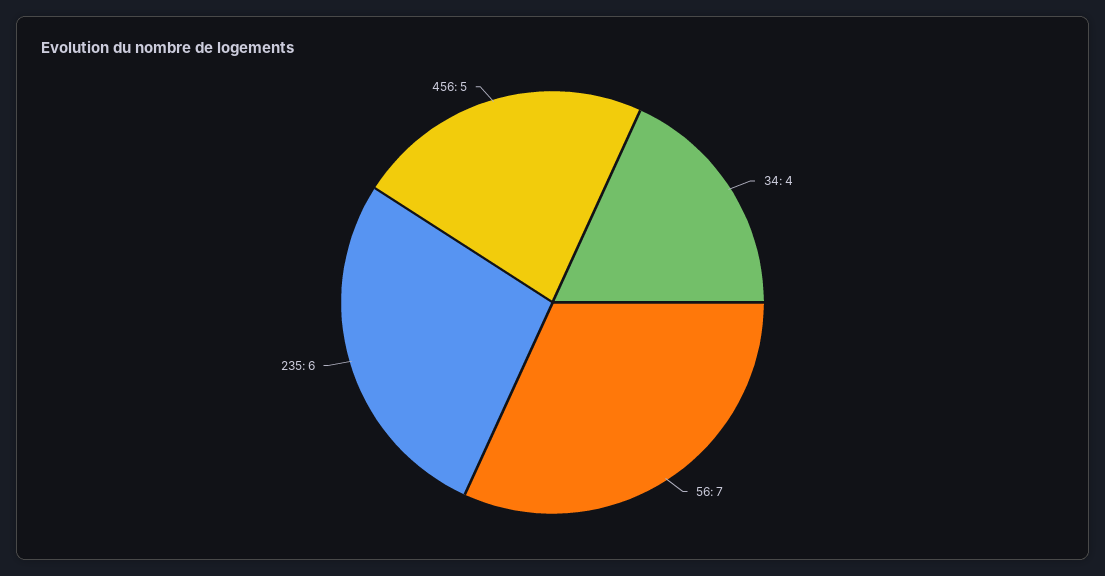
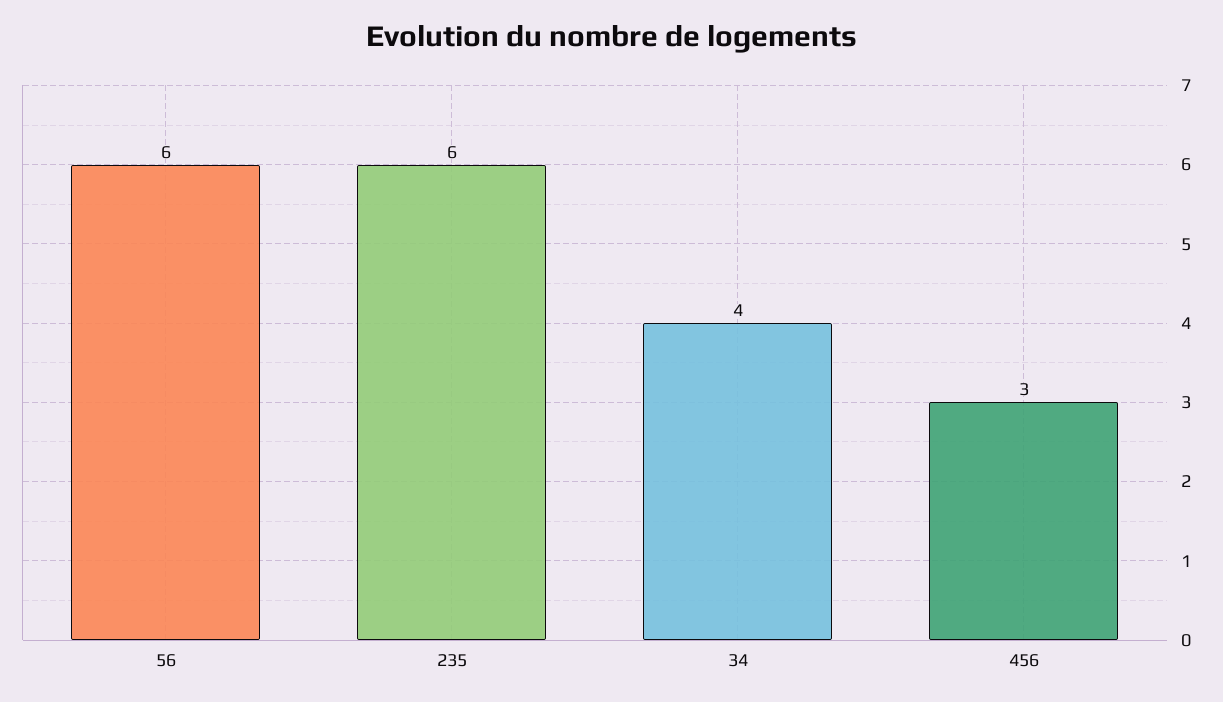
56: 7 -> 6
456: 5 -> 3

